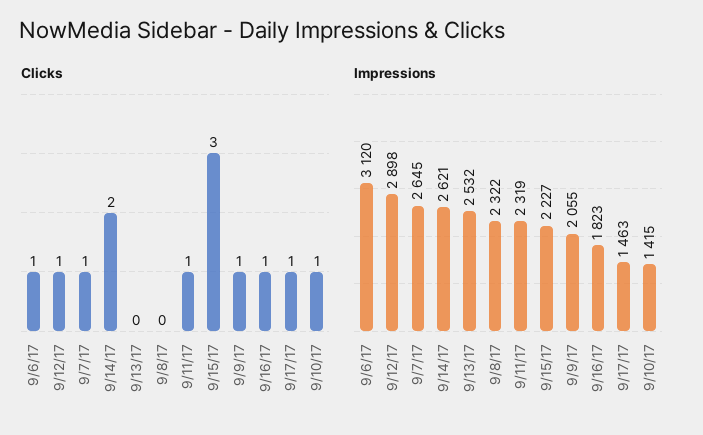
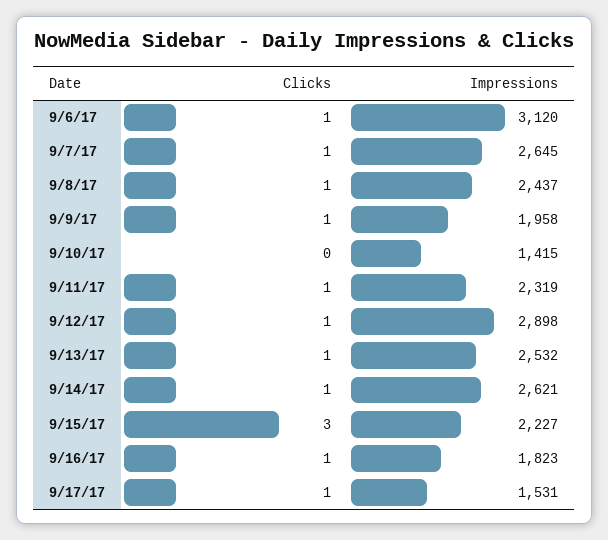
Clicks, 9/14/17: 2 -> 1
Clicks, 9/13/17: 0 -> 1
Clicks, 9/8/17: 0 -> 1
Clicks, 9/10/17: 1 -> 0
Impressions, 9/8/17: 2322 -> 2437
Impressions, 9/9/17: 2055 -> 1958
Impressions, 9/17/17: 1463 -> 1531

